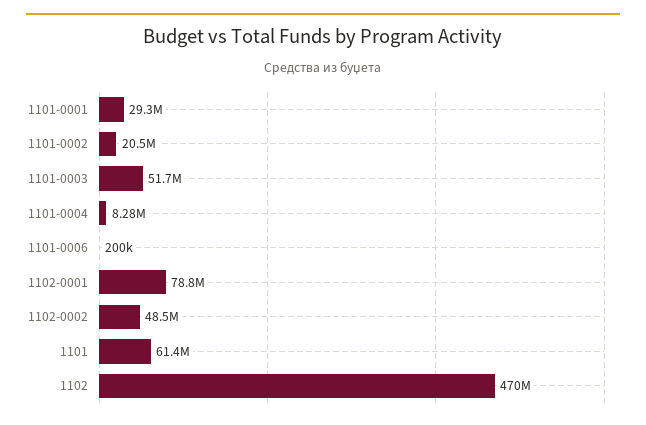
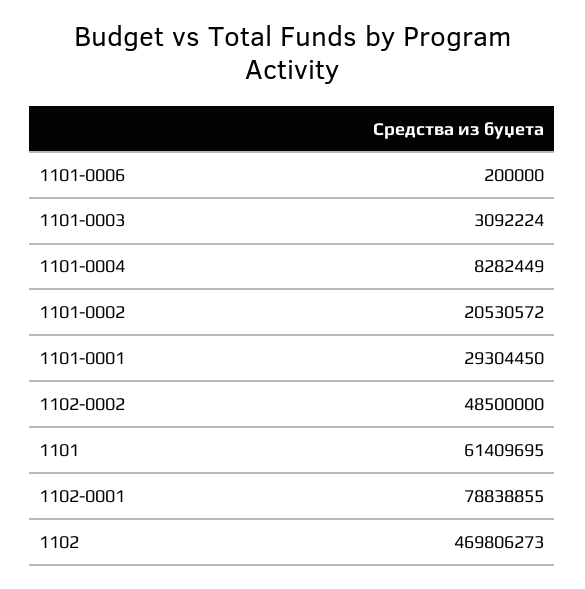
1101-0003: 51700000 -> 3092224

